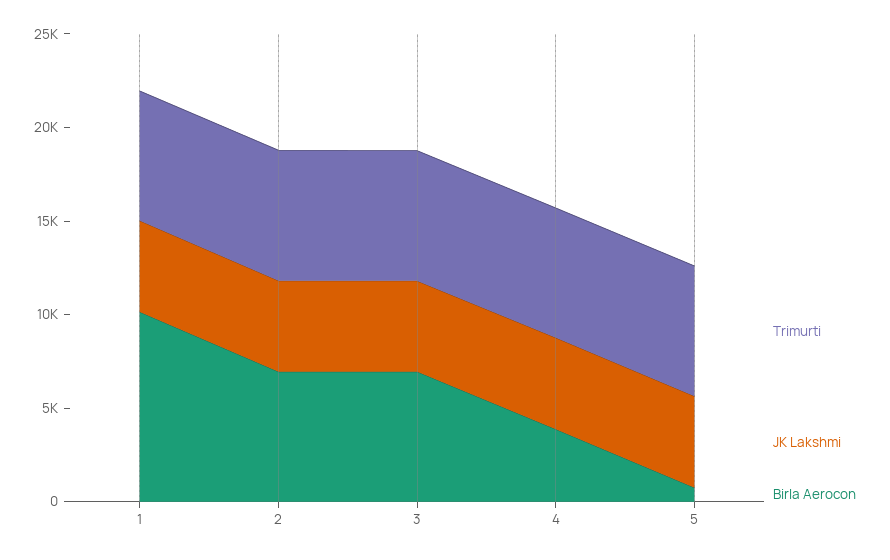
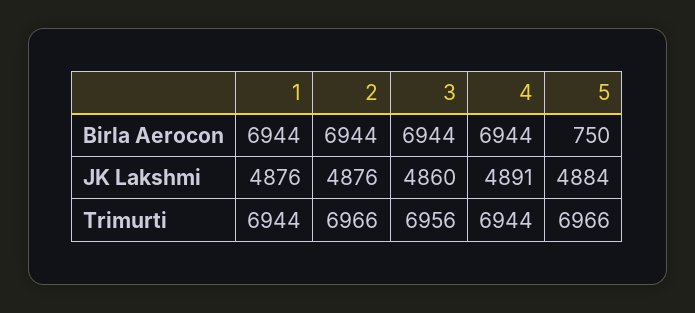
Birla Aerocon, 1: 10000 -> 6944
Birla Aerocon, 4: 4000 -> 6944

